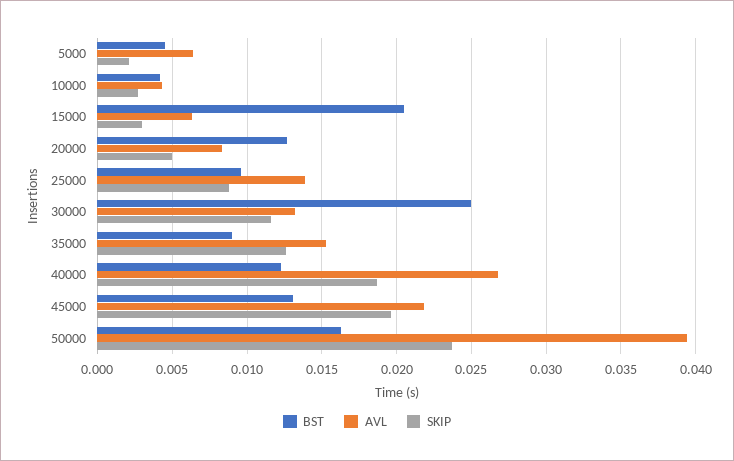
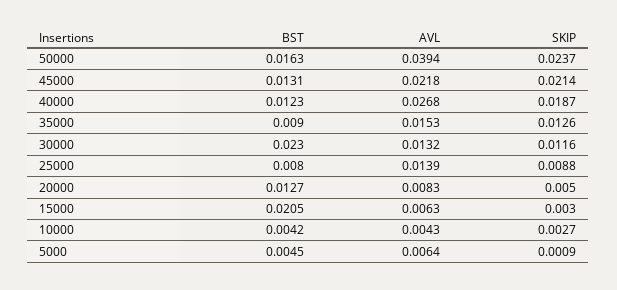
SKIP, 5000: 0.002 -> 0.0009
BST, 25000: 0.0095 -> 0.008
BST, 30000: 0.025 -> 0.023
SKIP, 45000: 0.0195 -> 0.0214

